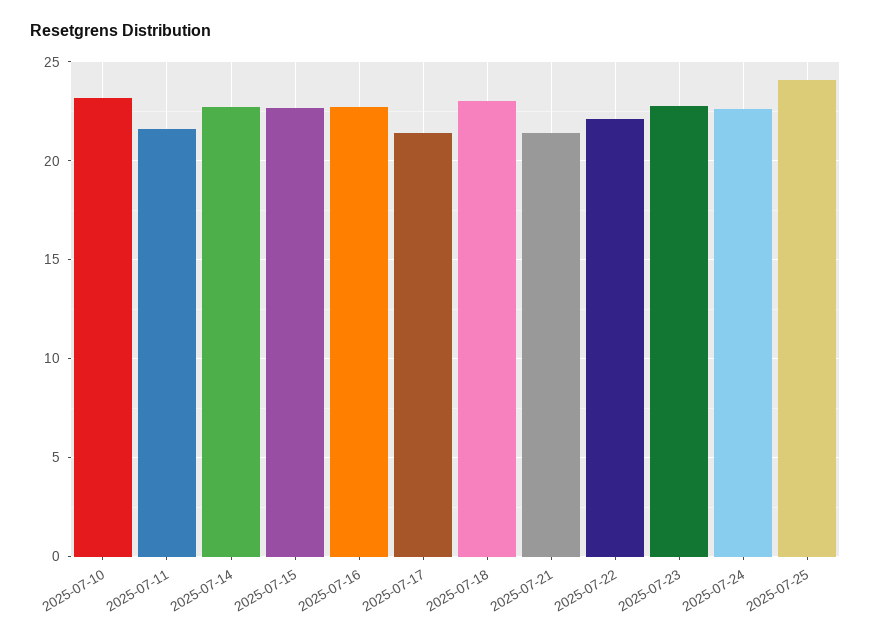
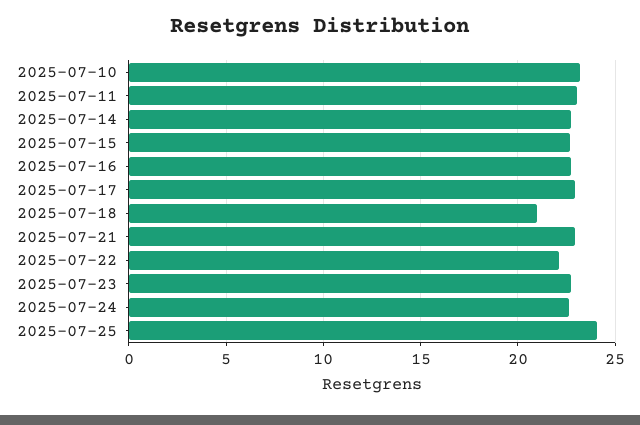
2025-07-11: 21.5 -> 23
2025-07-17: 21.5 -> 23
2025-07-18: 23 -> 21
2025-07-21: 21.5 -> 23

